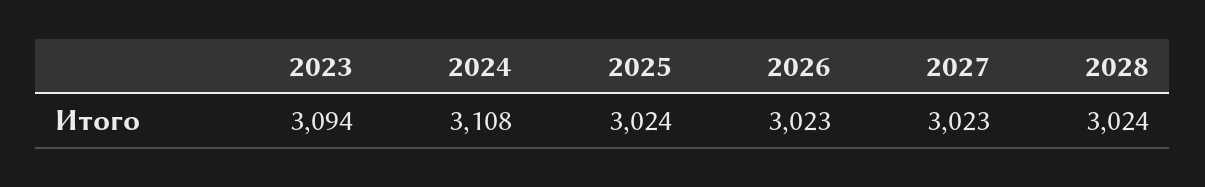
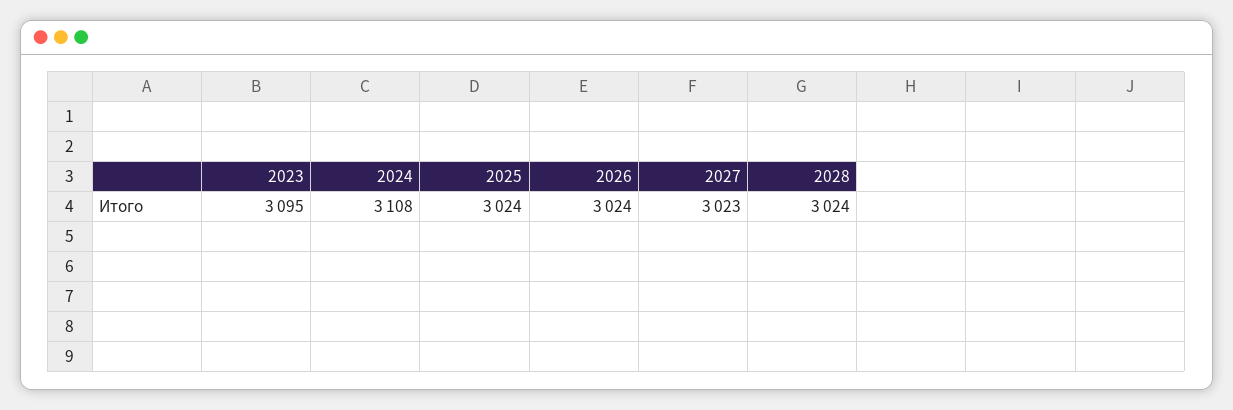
2023: 3094 -> 3095
2026: 3023 -> 3024

